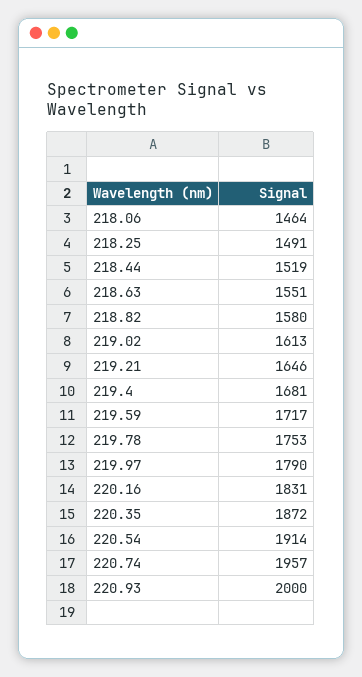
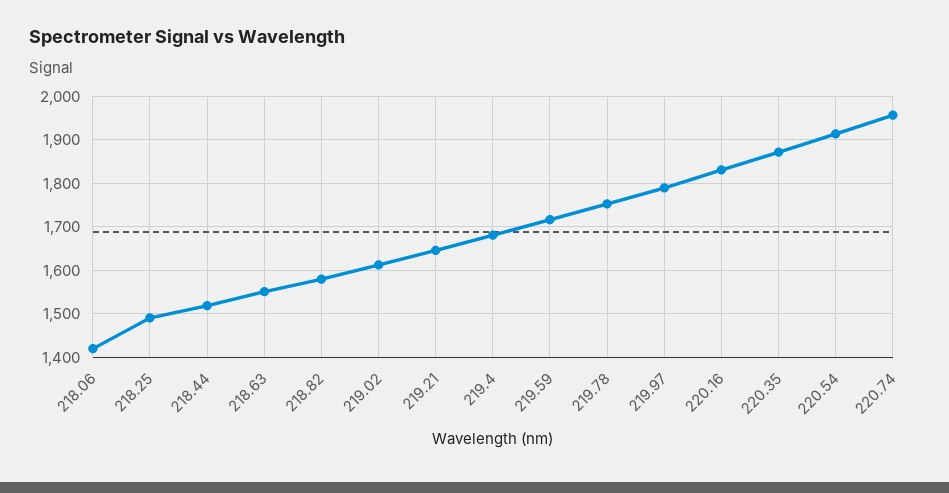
218.06: 1464 -> 1420
220.93: 2000 -> none

